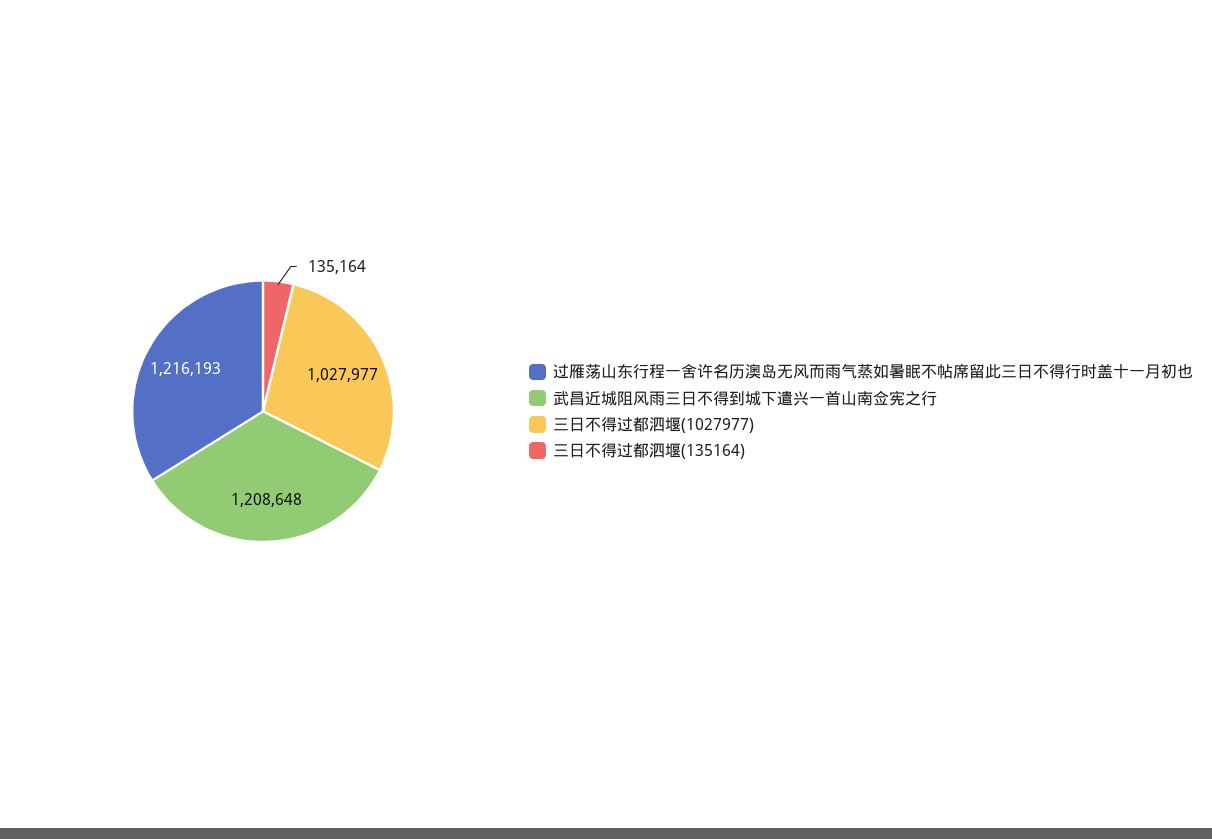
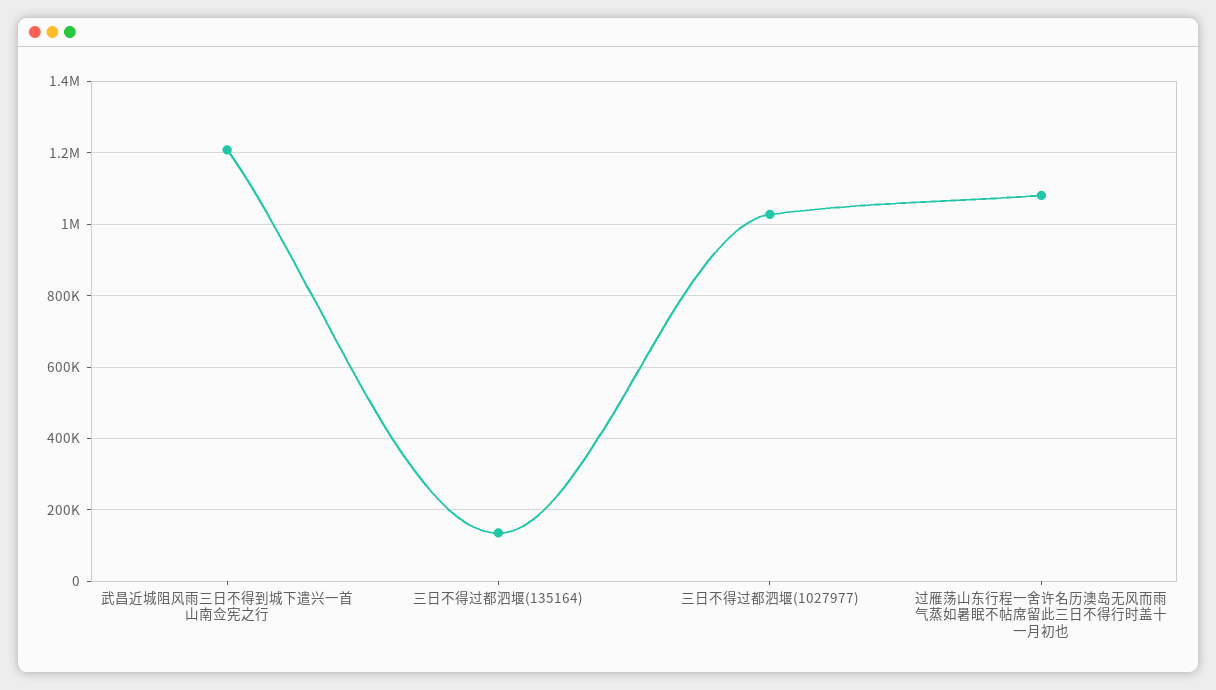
过雁荡山东行程一舍许名历澳岛无风而雨气蒸如暑眠不帖席留此三日不得行时盖十一月初也: 1216193 -> 1080000

